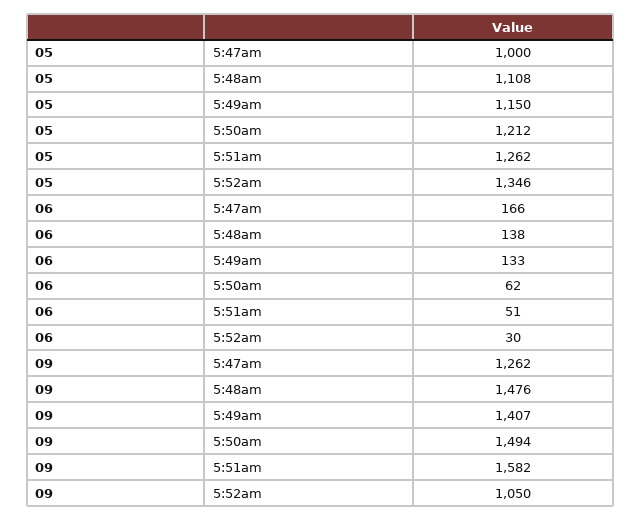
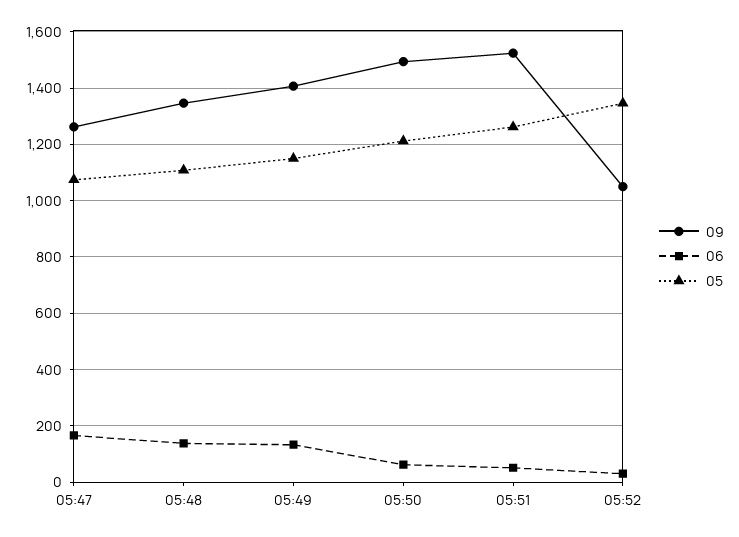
05, 5:47am: 1000 -> 1075
09, 5:48am: 1476 -> 1350
09, 5:51am: 1582 -> 1525

